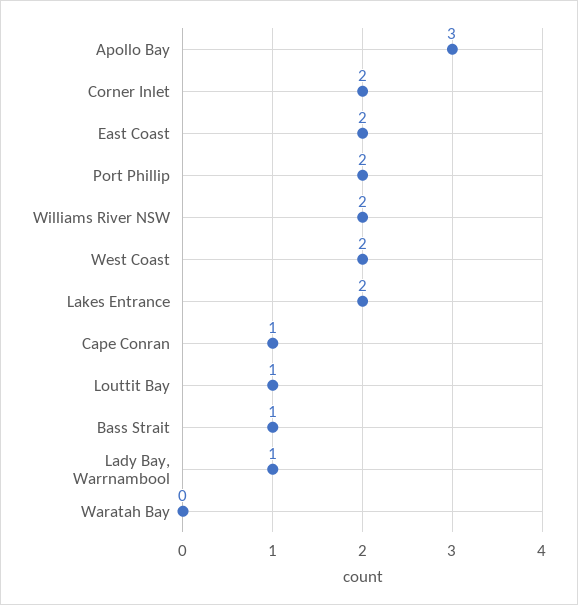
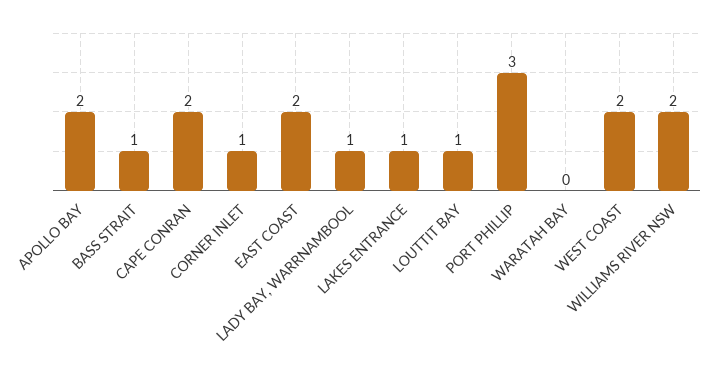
Apollo Bay: 3 -> 2
Corner Inlet: 2 -> 1
Port Phillip: 2 -> 3
Lakes Entrance: 2 -> 1
Cape Conran: 1 -> 2

